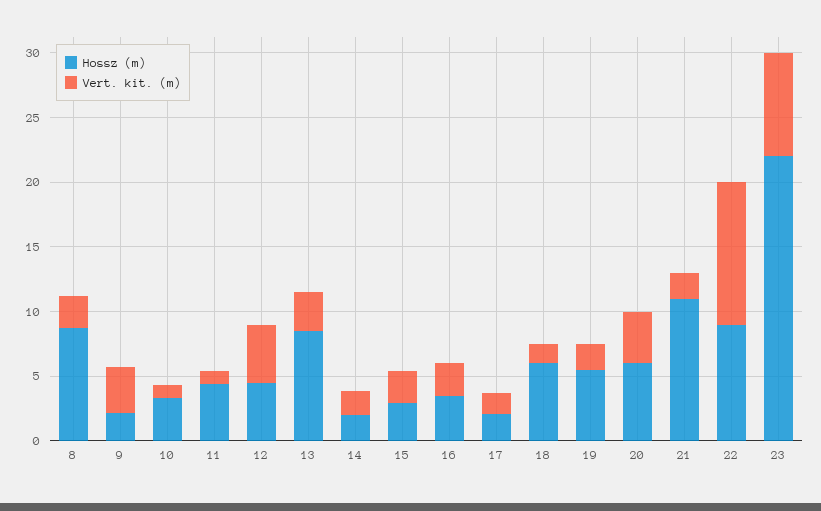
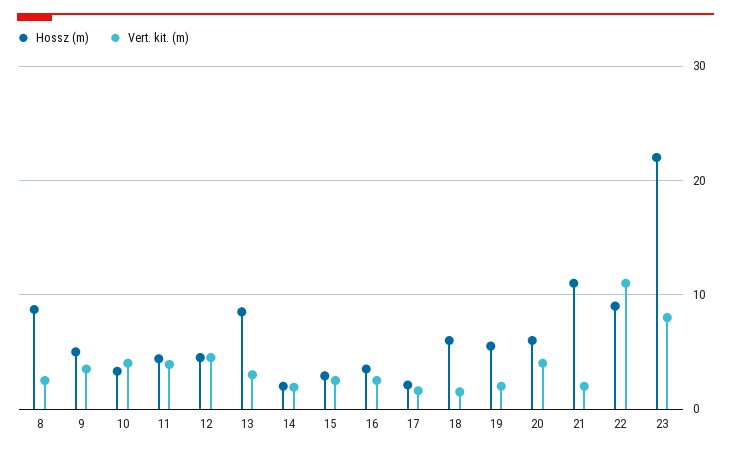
Hossz (m), 9: 2 -> 5
Vert. kit. (m), 10: 1 -> 4
Vert. kit. (m), 11: 1 -> 4

